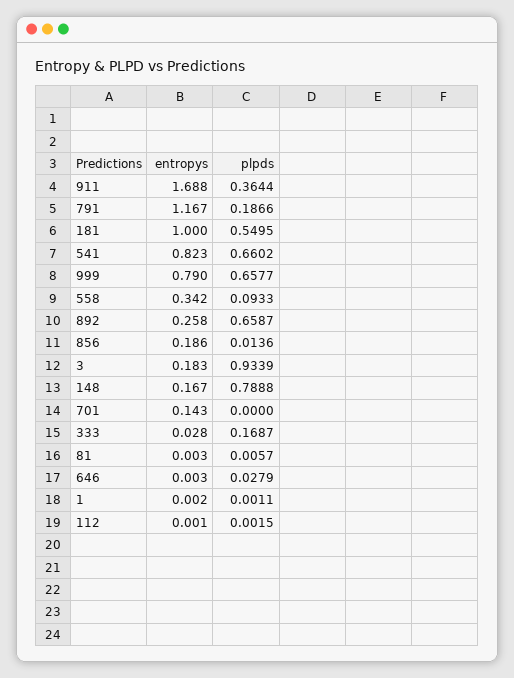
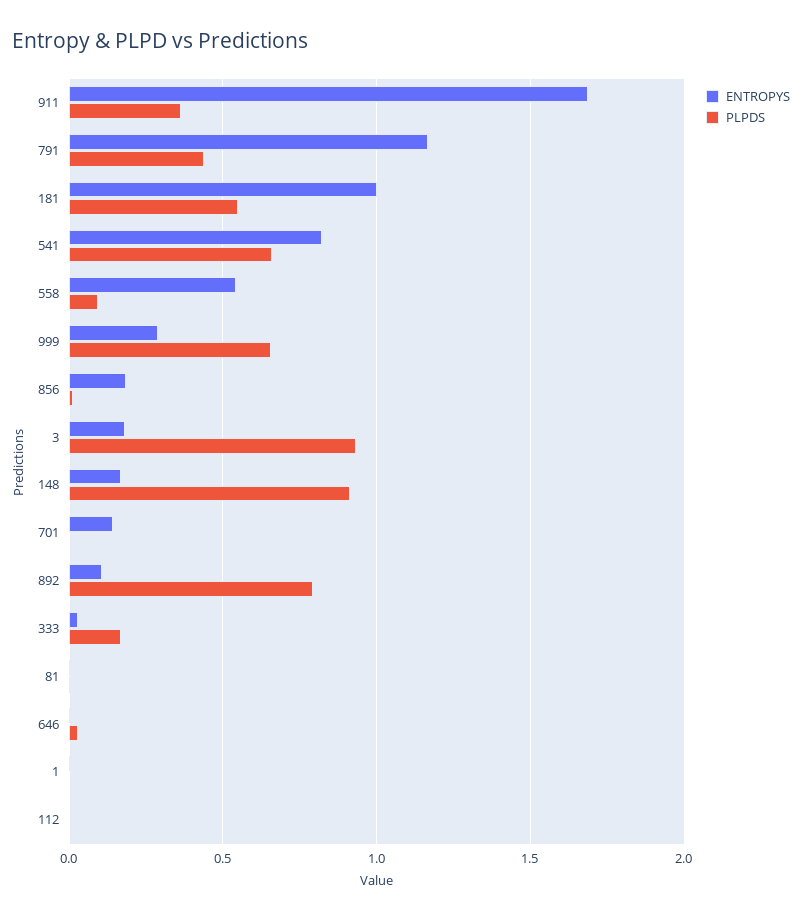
plpds, 791: 0.1866 -> 0.45
entropys, 999: 0.79 -> 0.3
entropys, 558: 0.342 -> 0.55
entropys, 892: 0.258 -> 0.1
plpds, 892: 0.6587 -> 0.8
plpds, 148: 0.7888 -> 0.9

